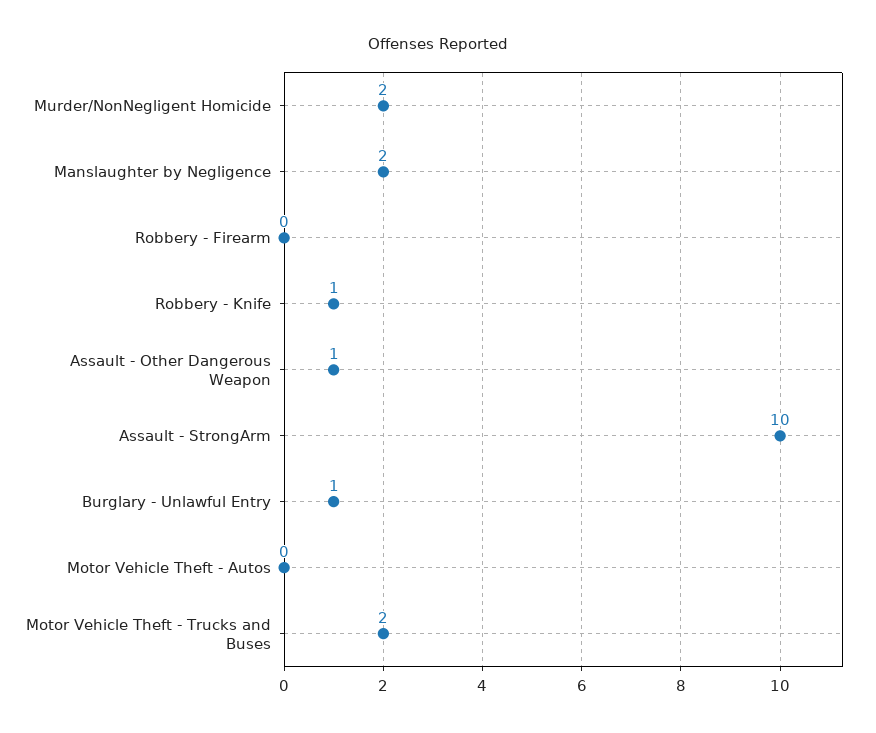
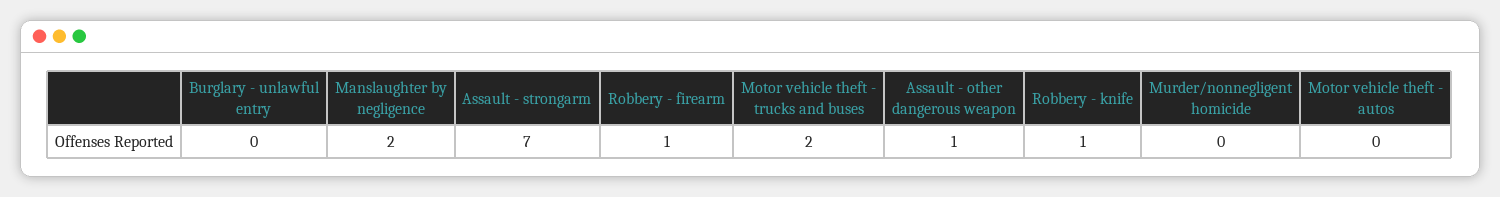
Murder/NonNegligent Homicide: 2 -> 0
Robbery - Firearm: 0 -> 1
Assault - StrongArm: 10 -> 7
Burglary - Unlawful Entry: 1 -> 0

